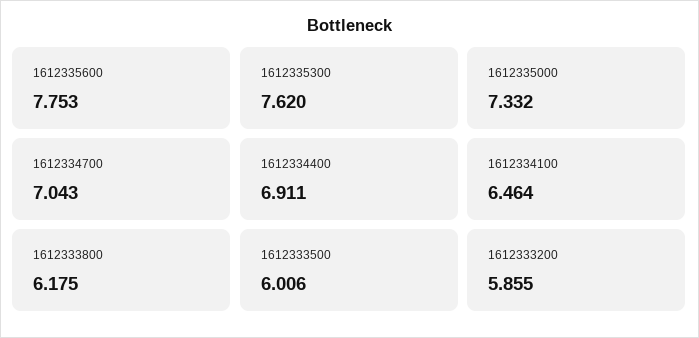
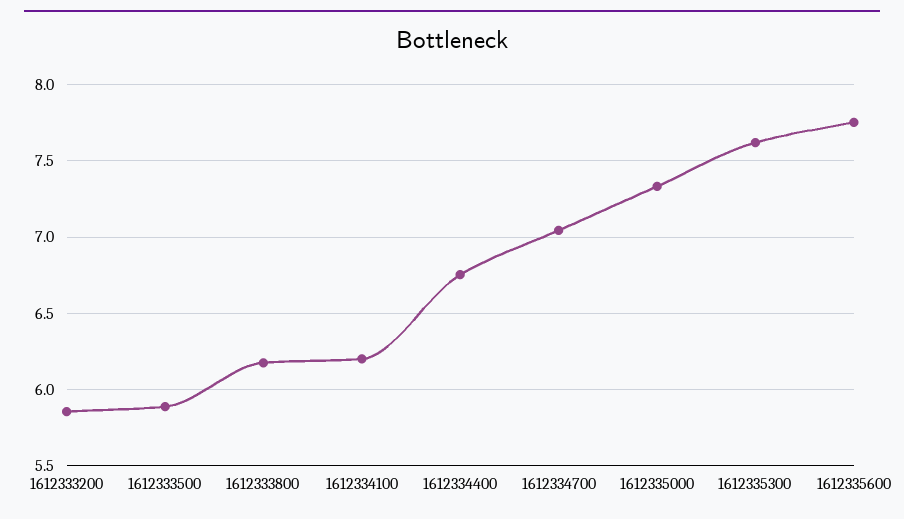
1612334400: 6.911 -> 6.75
1612334100: 6.464 -> 6.2
1612333500: 6.006 -> 5.9

